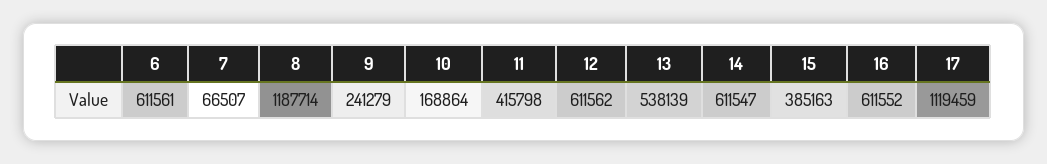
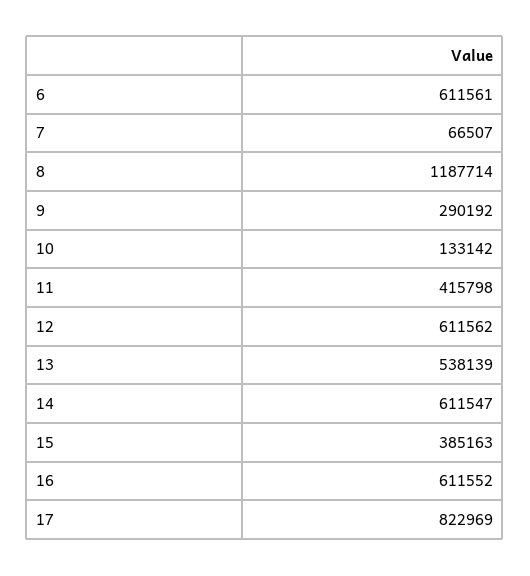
9: 241279 -> 290192
10: 168864 -> 133142
17: 1119459 -> 822969

